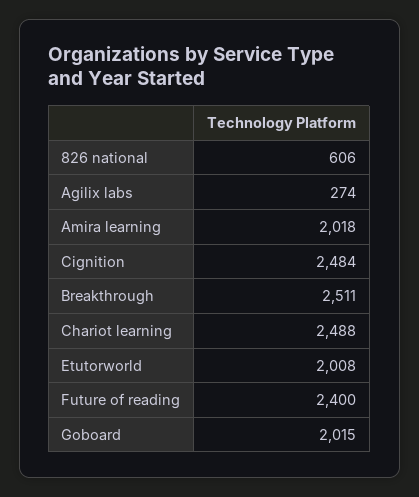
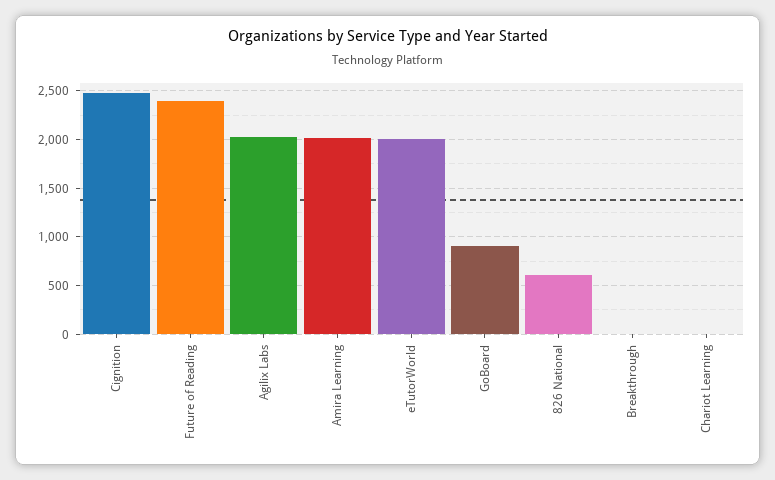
Agilix labs: 274 -> 2000
Breakthrough: 2511 -> 0
Chariot learning: 2488 -> 0
Goboard: 2015 -> 900

